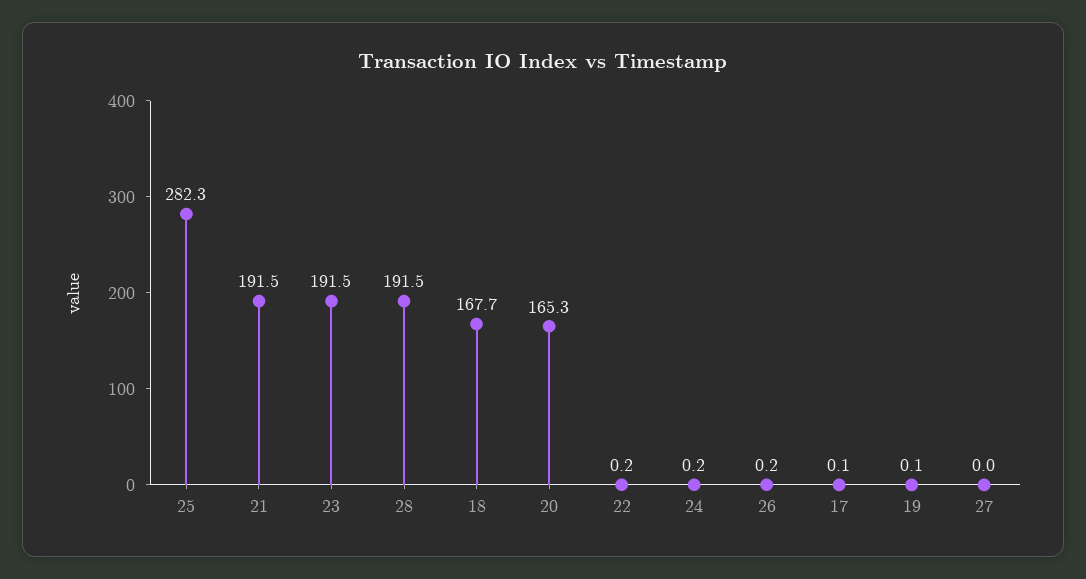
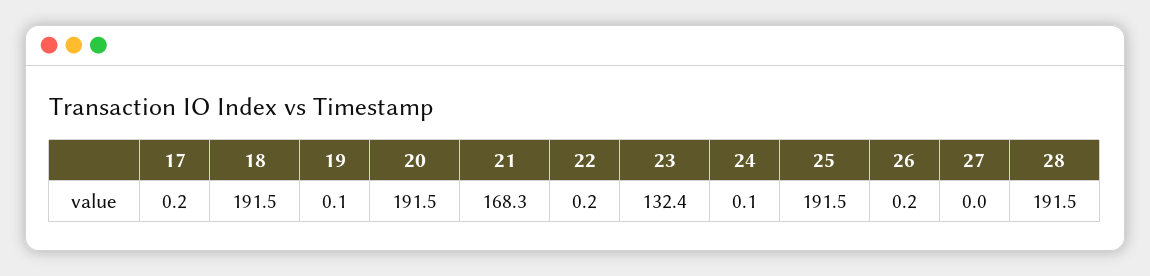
25: 282.3 -> 191.5
21: 191.5 -> 168.3
23: 191.5 -> 132.4
18: 167.7 -> 191.5
20: 165.3 -> 191.5
24: 0.2 -> 0.1
17: 0.1 -> 0.2

